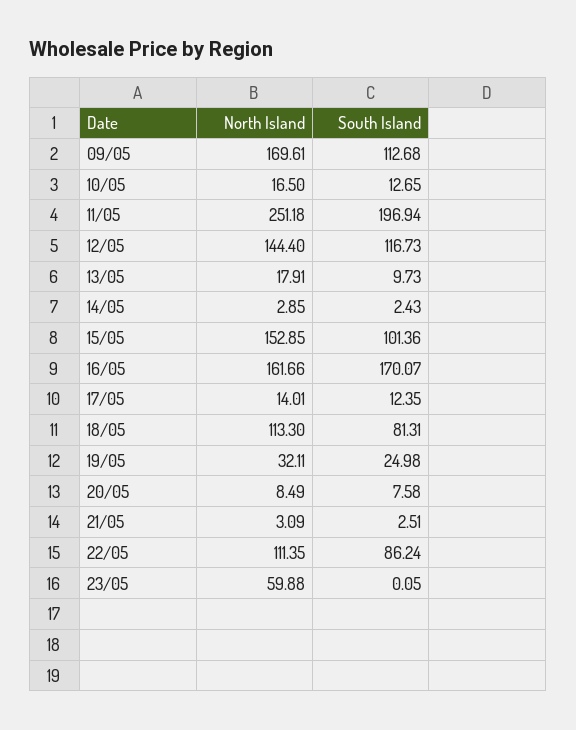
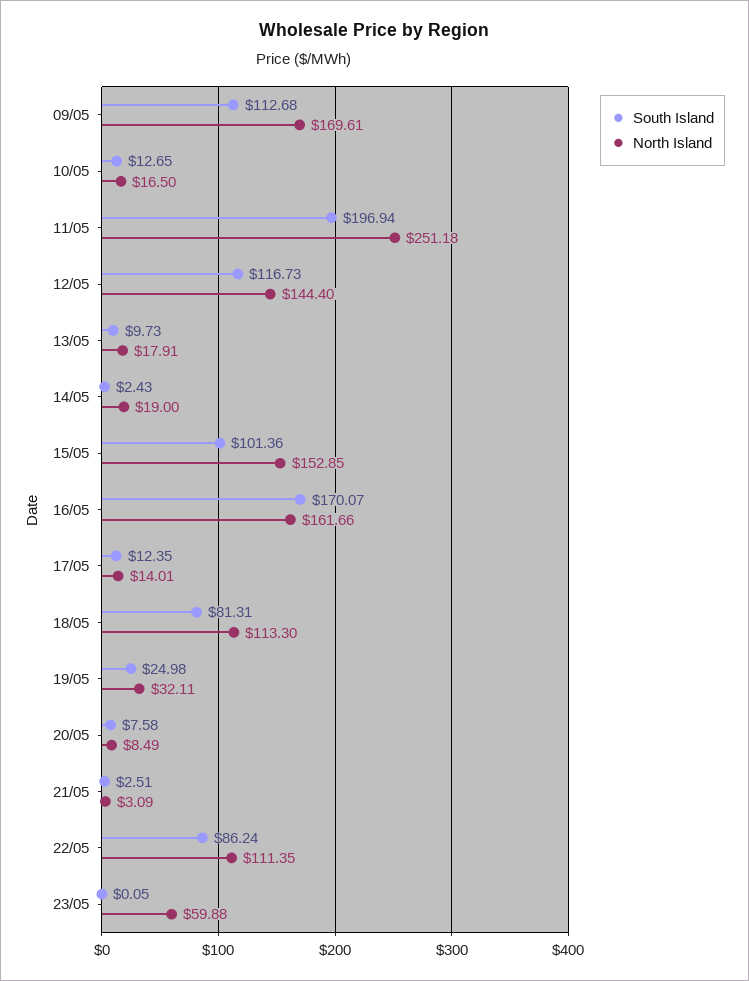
North Island, 14/05: 2.85 -> 19

